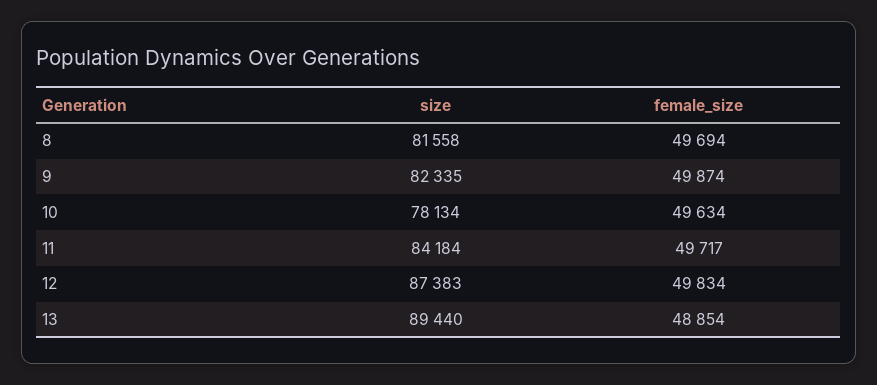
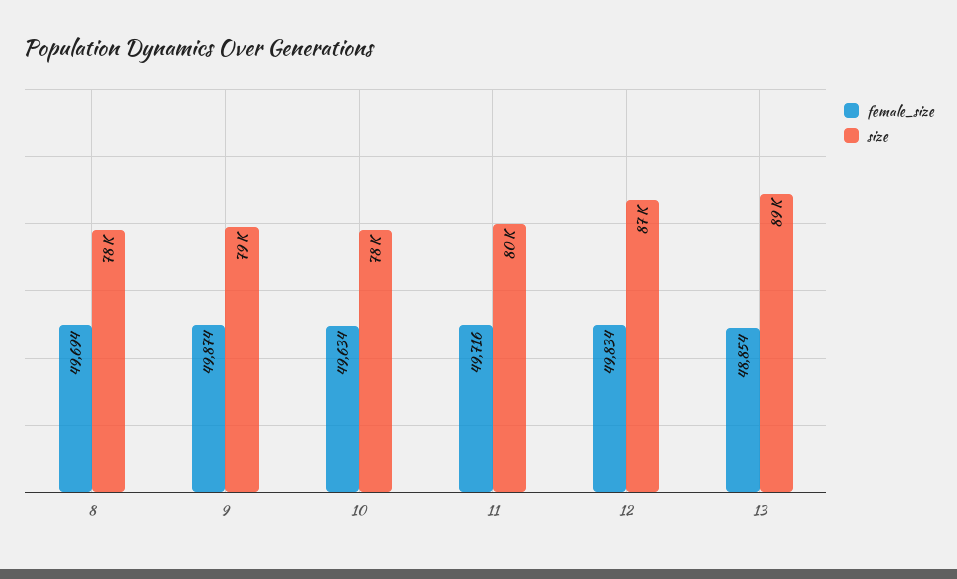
size, 8: 81558 -> 78000
size, 9: 82335 -> 79000
size, 11: 84184 -> 80000
female_size, 11: 49717 -> 49716

